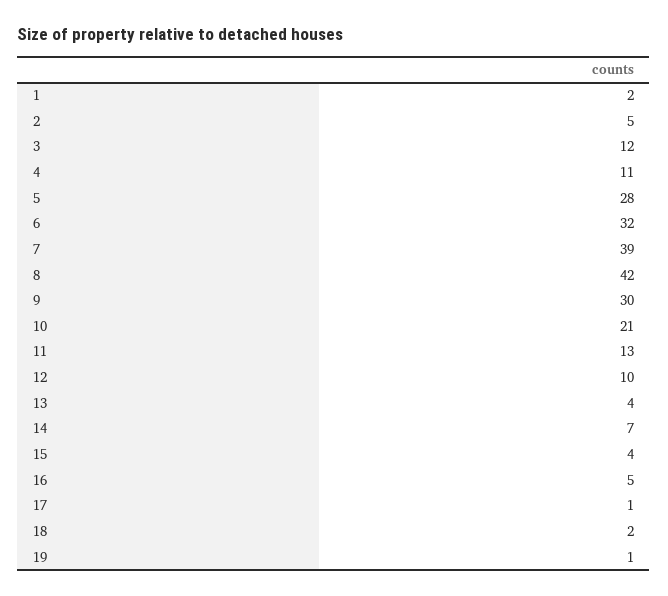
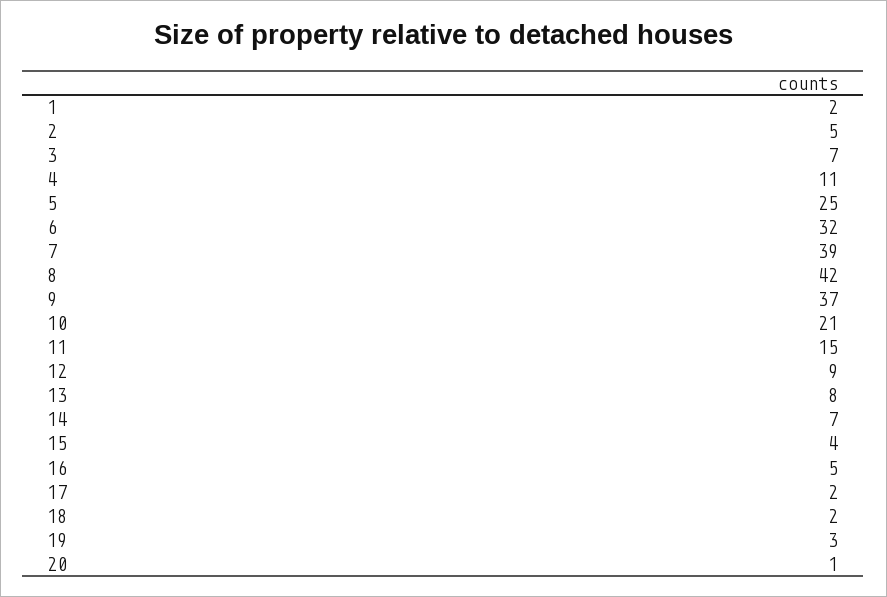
3: 12 -> 7
5: 28 -> 25
9: 30 -> 37
11: 13 -> 15
12: 10 -> 9
13: 4 -> 8
17: 1 -> 2
19: 1 -> 3
20: none -> 1

